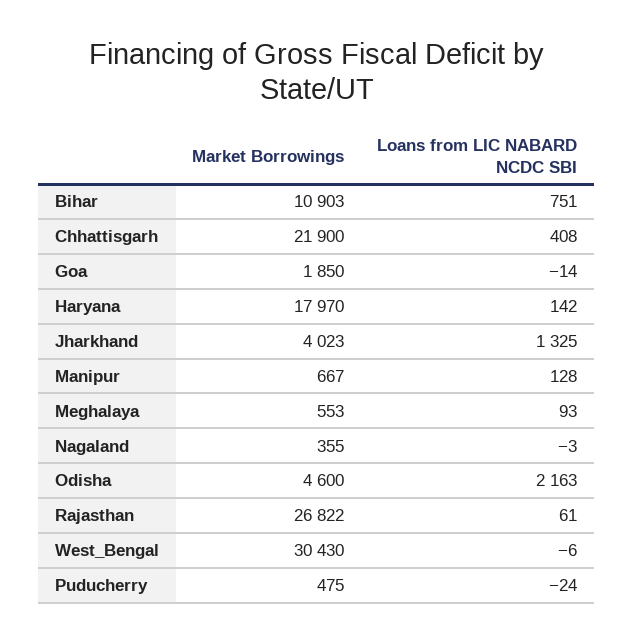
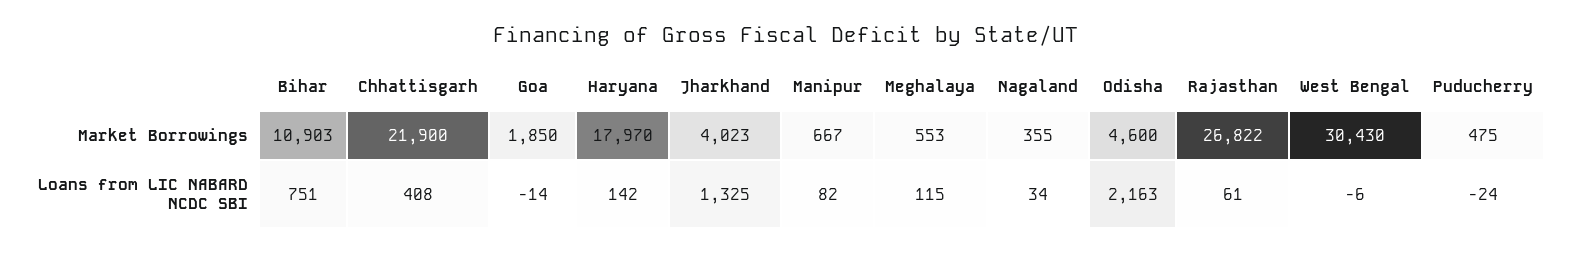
Loans from LIC NABARD NCDC SBI, Manipur: 128 -> 82
Loans from LIC NABARD NCDC SBI, Meghalaya: 93 -> 115
Loans from LIC NABARD NCDC SBI, Nagaland: -3 -> 34

